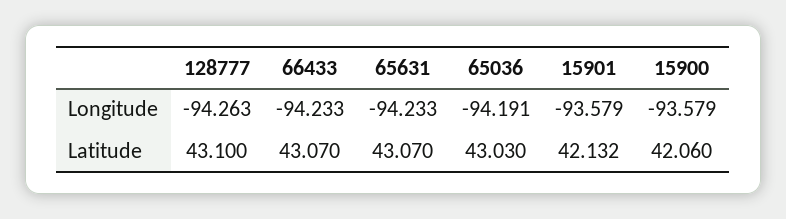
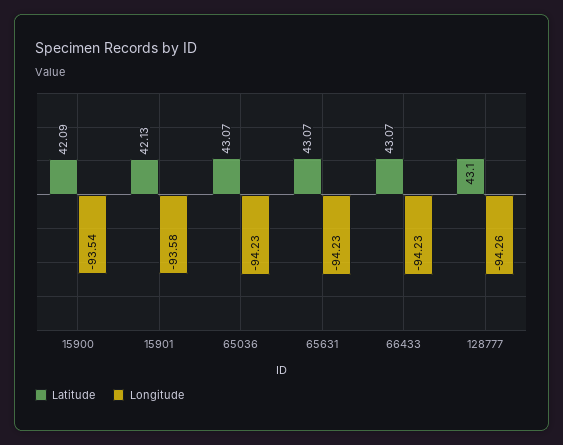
Longitude, 65036: -94.191 -> -94.23
Longitude, 15900: -93.579 -> -93.54
Latitude, 65036: 43.03 -> 43.07
Latitude, 15900: 42.06 -> 42.09

